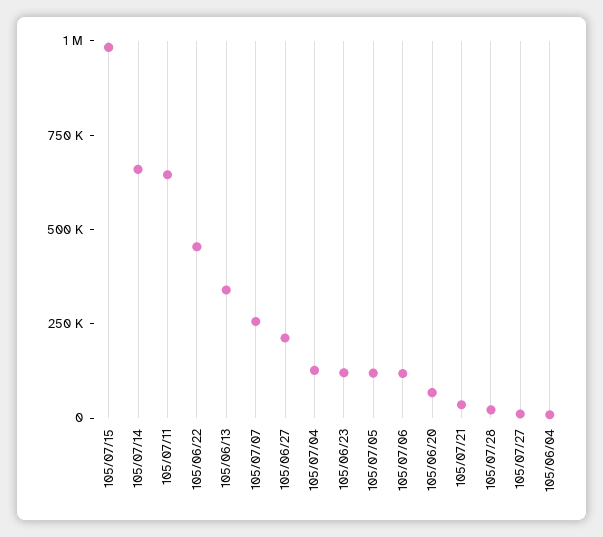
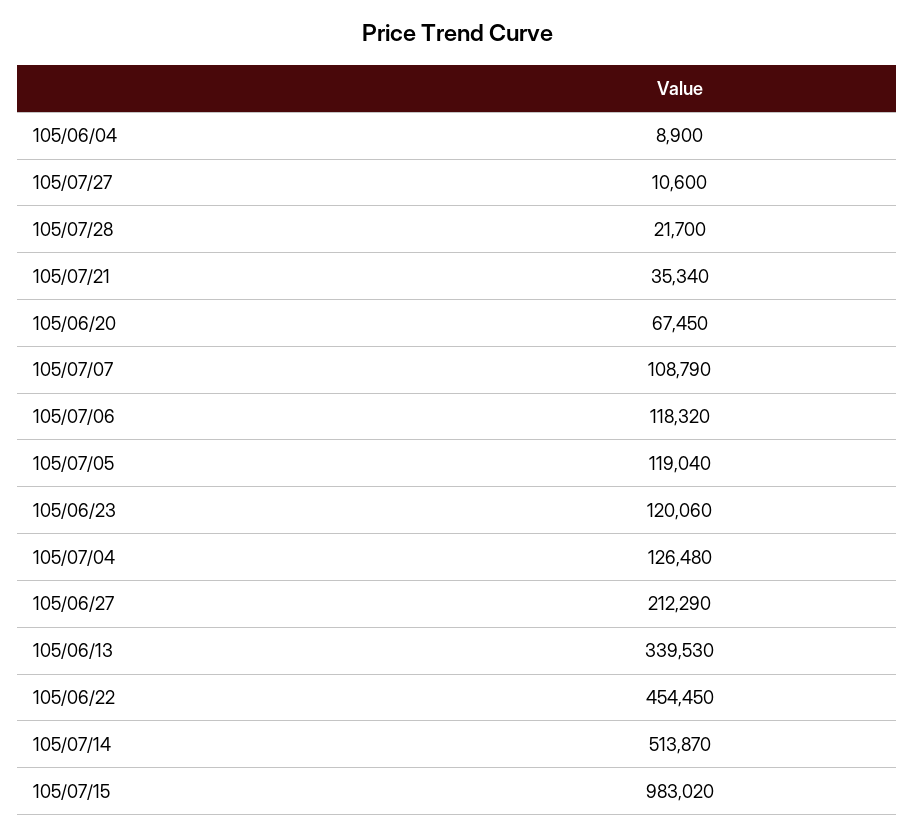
105/07/14: 650000 -> 513870
105/07/11: 650000 -> none
105/07/07: 250000 -> 108790

